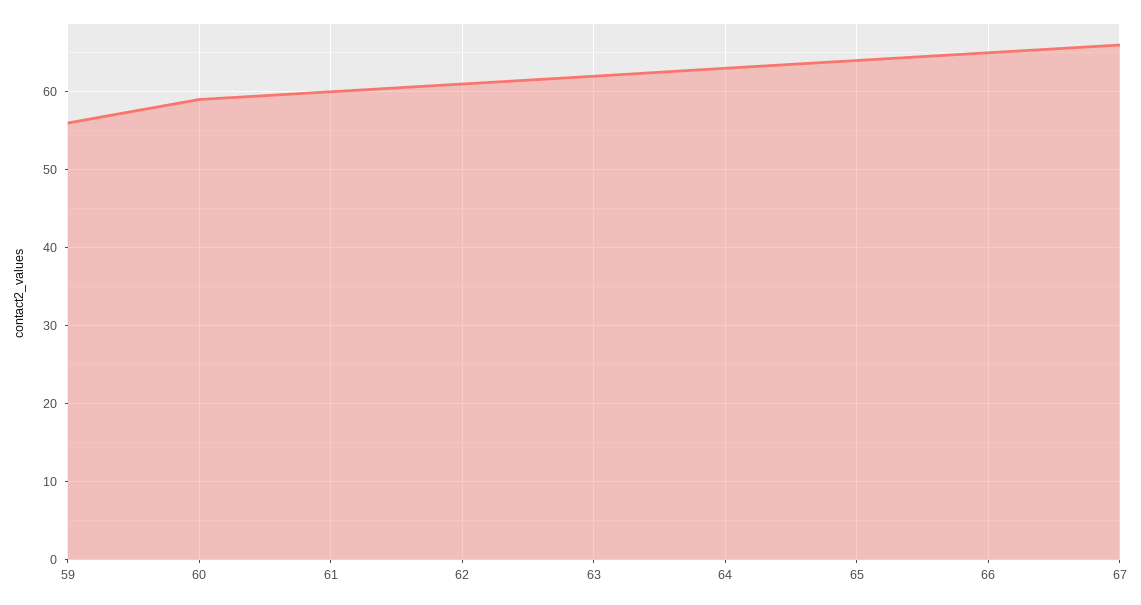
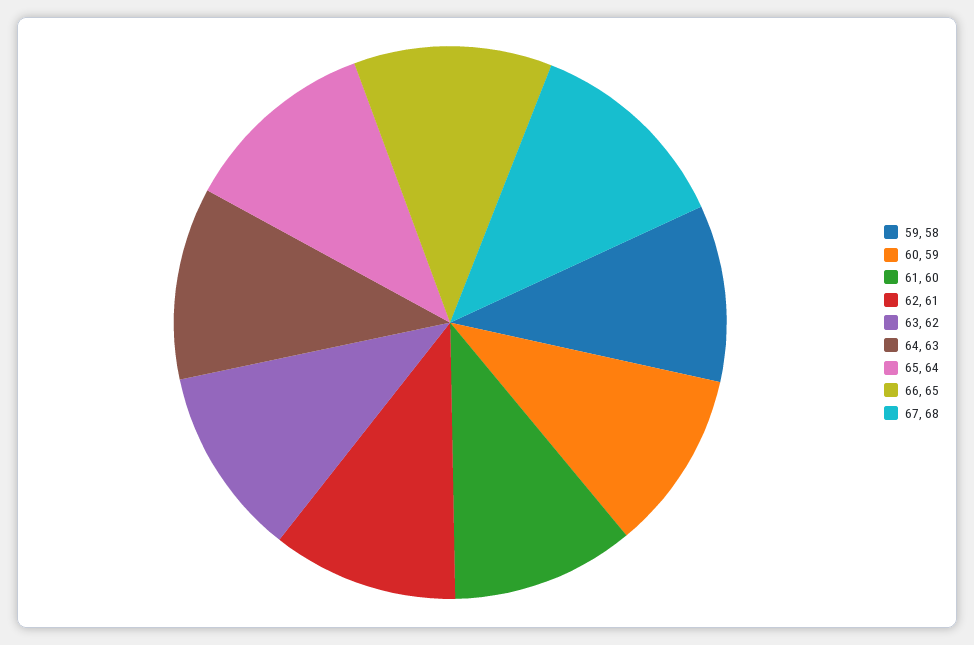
59: 56 -> 58
67: 66 -> 68

